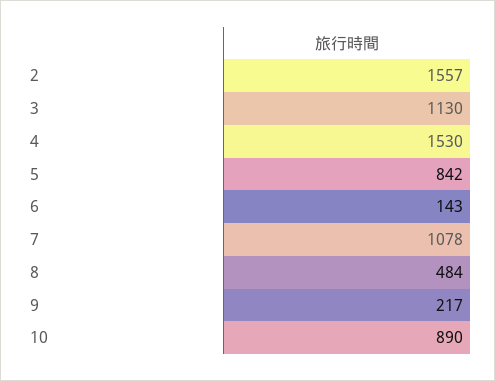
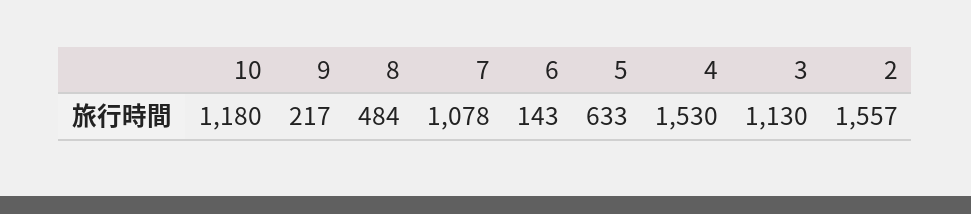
5: 842 -> 633
10: 890 -> 1180

